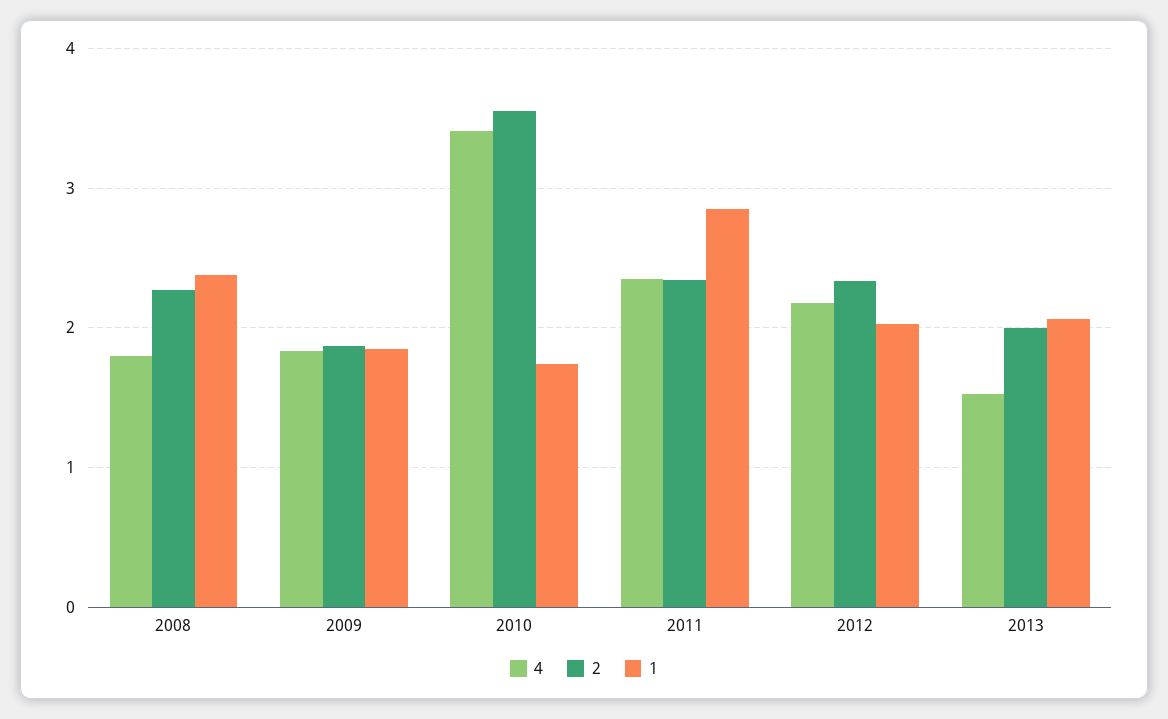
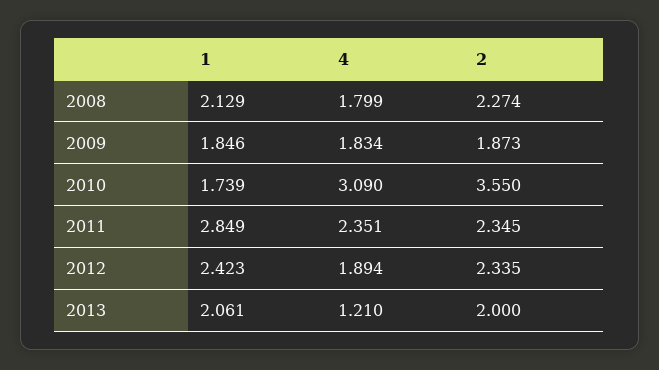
1, 2008: 2.4 -> 2.129
4, 2010: 3.4 -> 3.09
4, 2012: 2.2 -> 1.894
1, 2012: 2 -> 2.423
4, 2013: 1.5 -> 1.21

